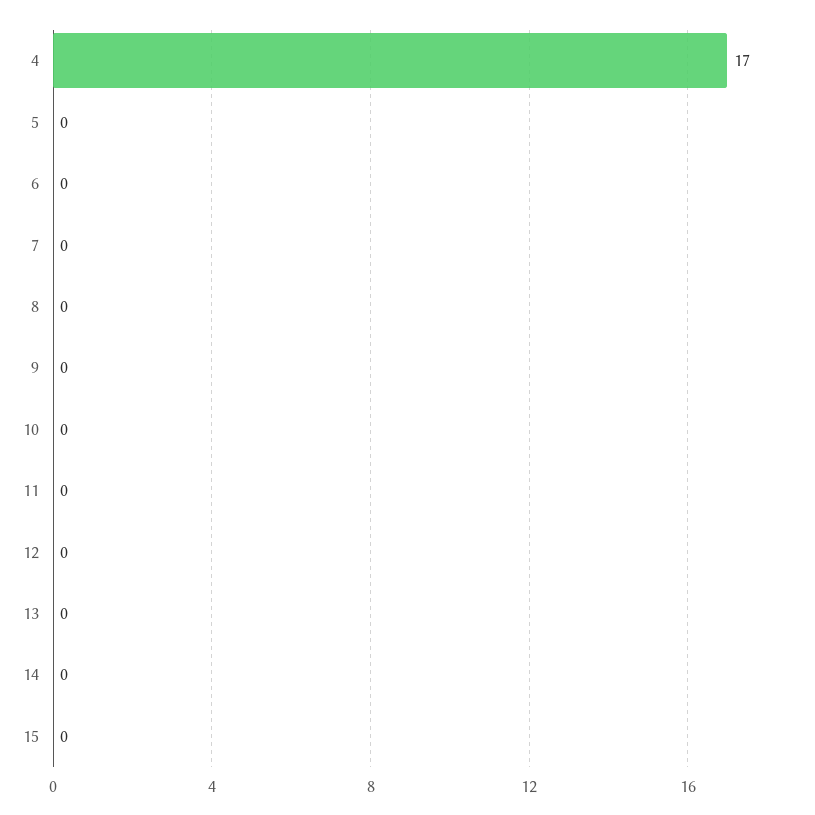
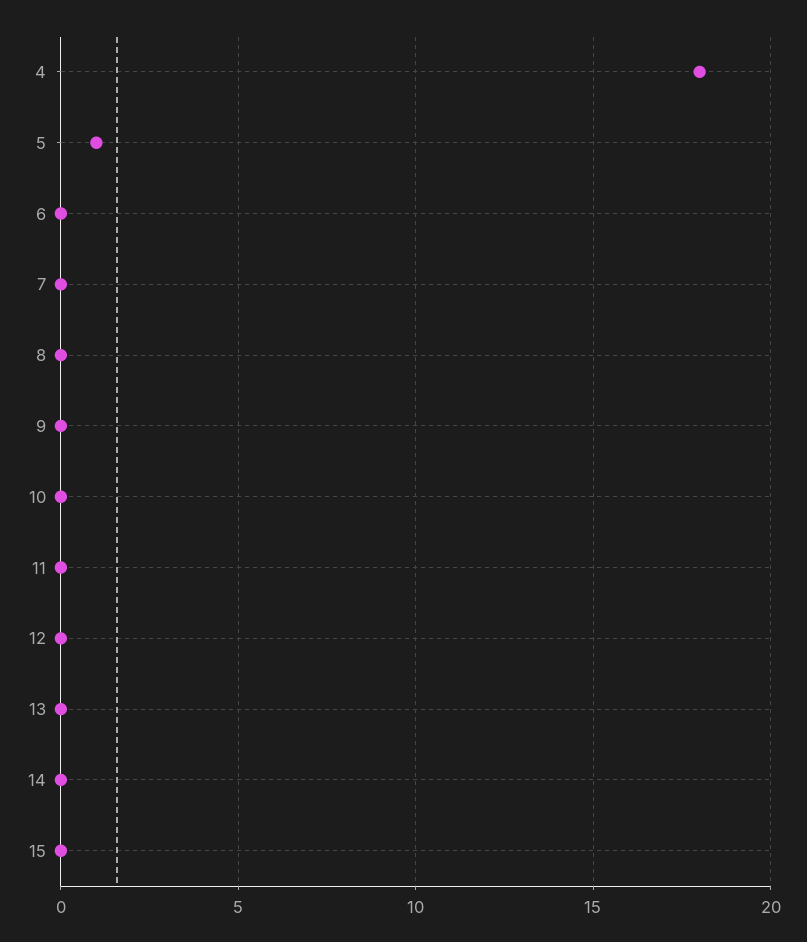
4: 17 -> 18
5: 0 -> 1

